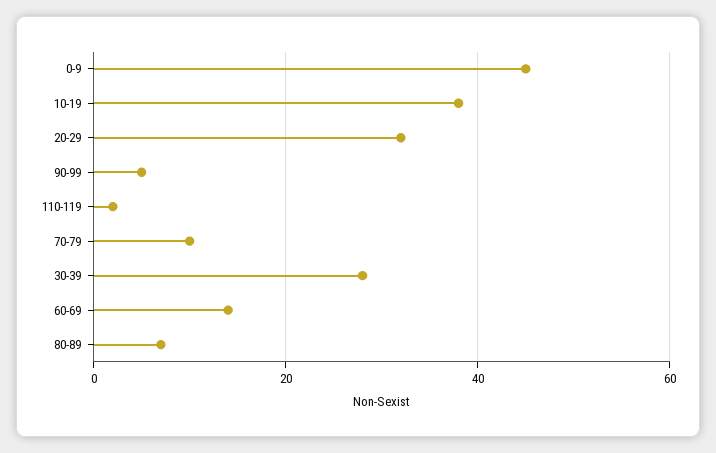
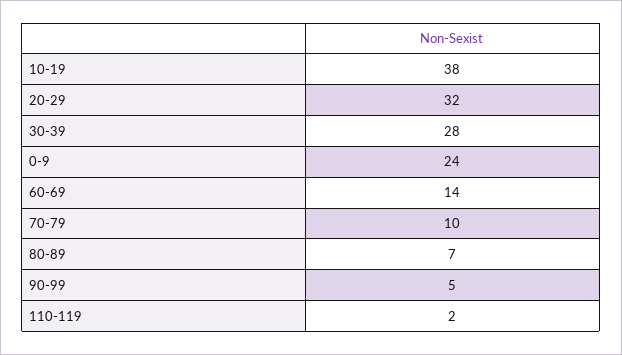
0-9: 45 -> 24

